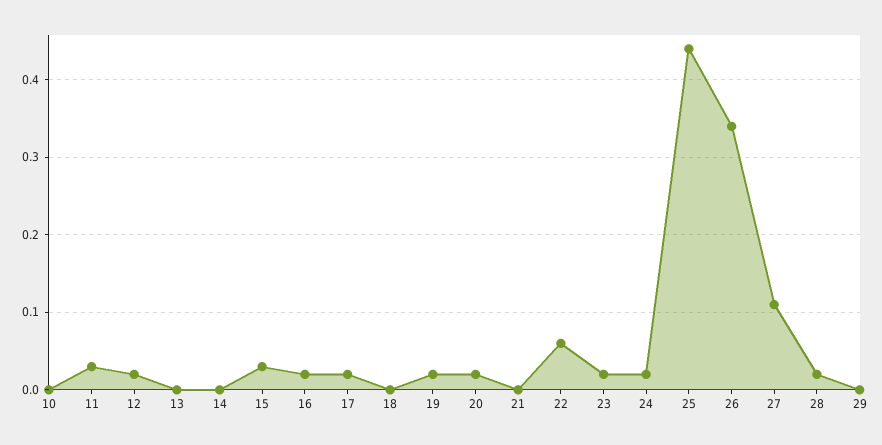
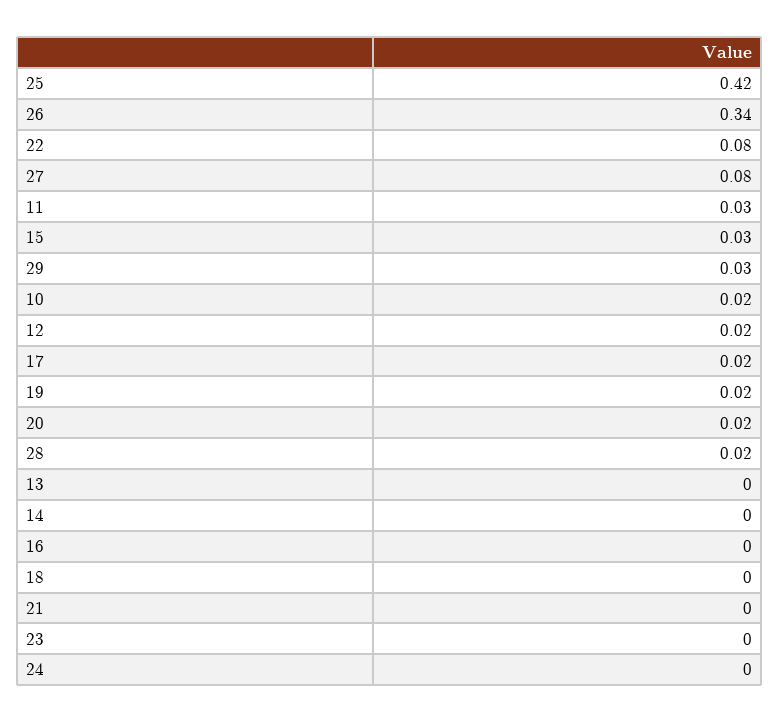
10: 0 -> 0.02
16: 0.02 -> 0
22: 0.06 -> 0.08
23: 0.02 -> 0
24: 0.02 -> 0
25: 0.44 -> 0.42
27: 0.11 -> 0.08
29: 0 -> 0.03

